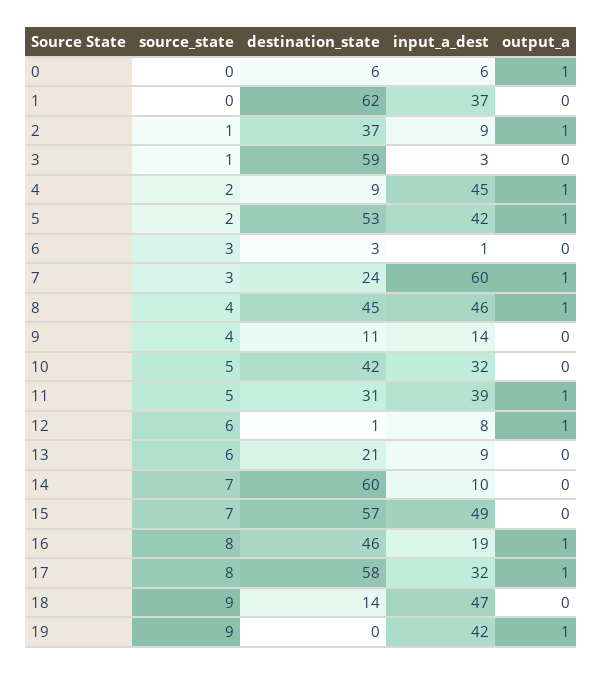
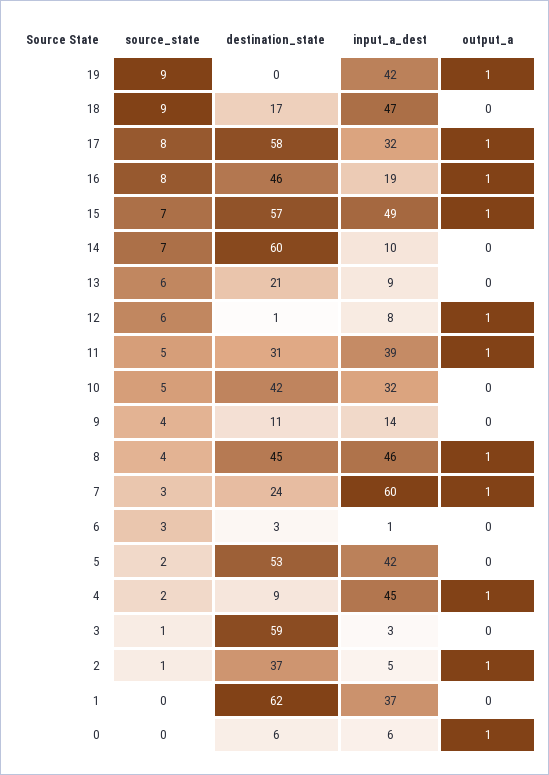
input_a_dest, 2: 9 -> 5
output_a, 5: 1 -> 0
output_a, 15: 0 -> 1
destination_state, 18: 14 -> 17

